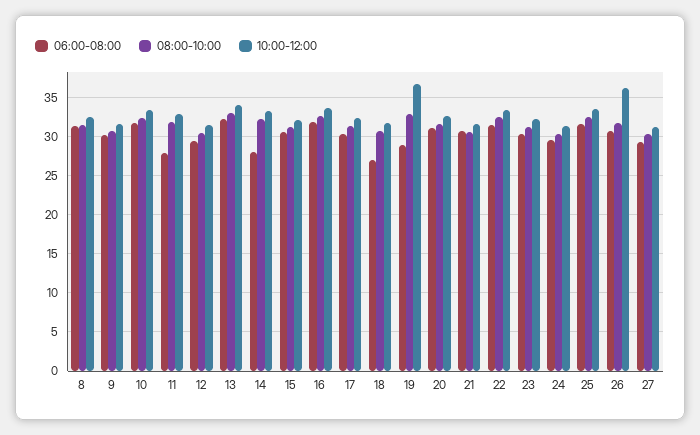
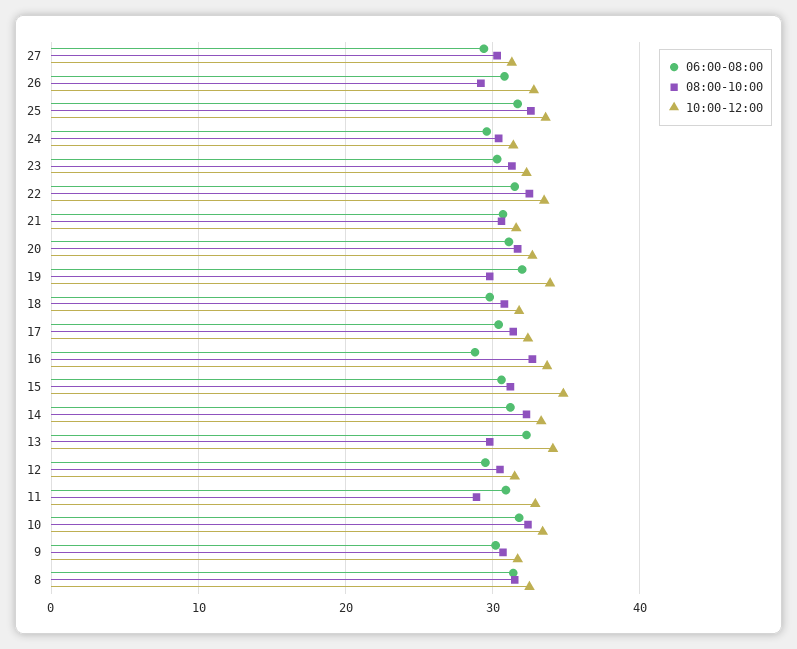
06:00-08:00, 11: 28 -> 31
08:00-10:00, 11: 32 -> 29
08:00-10:00, 13: 33 -> 30
06:00-08:00, 14: 28 -> 31
10:00-12:00, 15: 32 -> 35
06:00-08:00, 16: 32 -> 29
06:00-08:00, 18: 27 -> 30
06:00-08:00, 19: 29 -> 32
08:00-10:00, 19: 33 -> 30
10:00-12:00, 19: 37 -> 34
08:00-10:00, 26: 32 -> 29
10:00-12:00, 26: 36 -> 33

